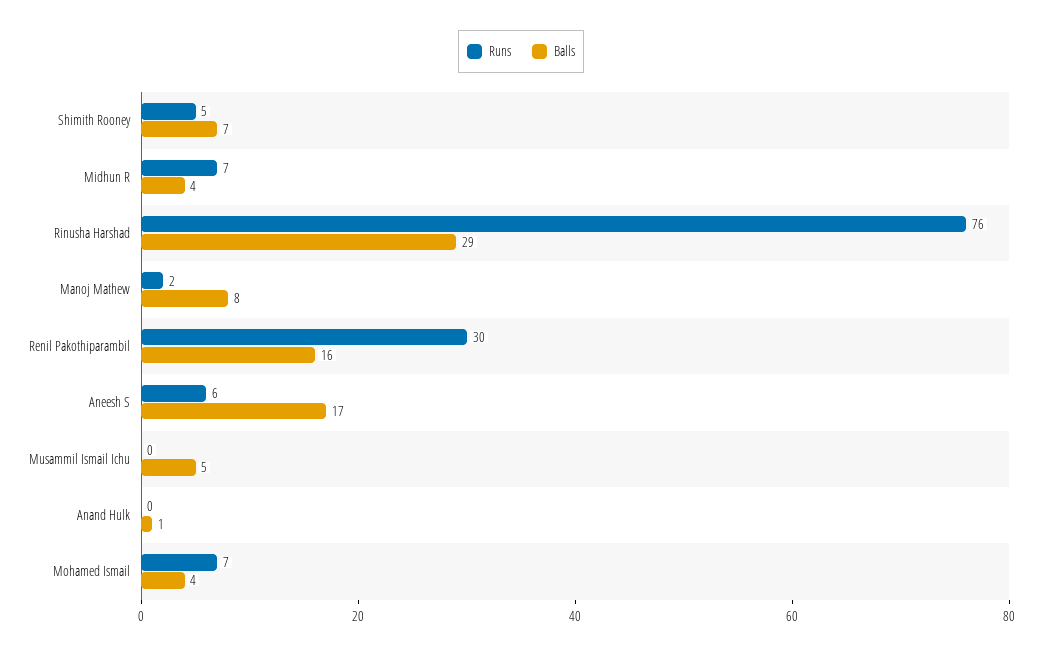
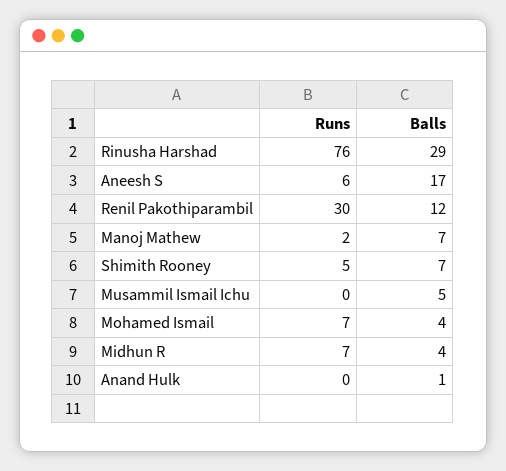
Balls, Manoj Mathew: 8 -> 7
Balls, Renil Pakothiparambil: 16 -> 12

